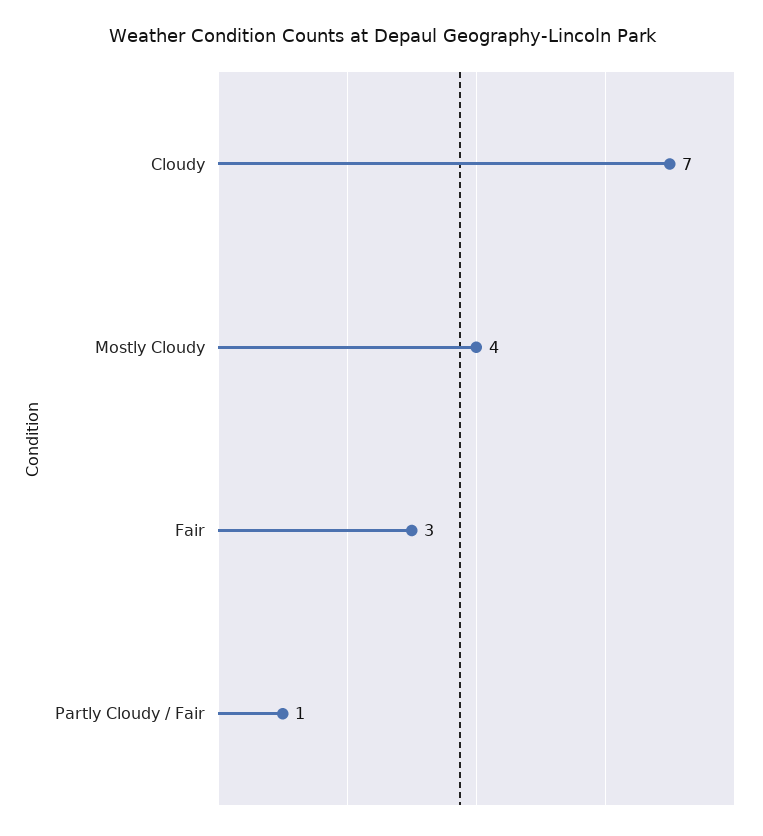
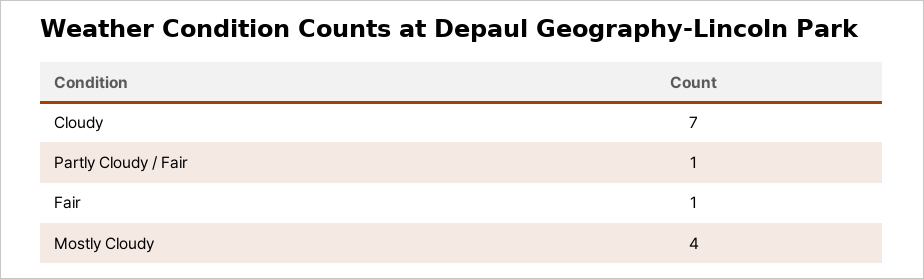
Fair: 3 -> 1

